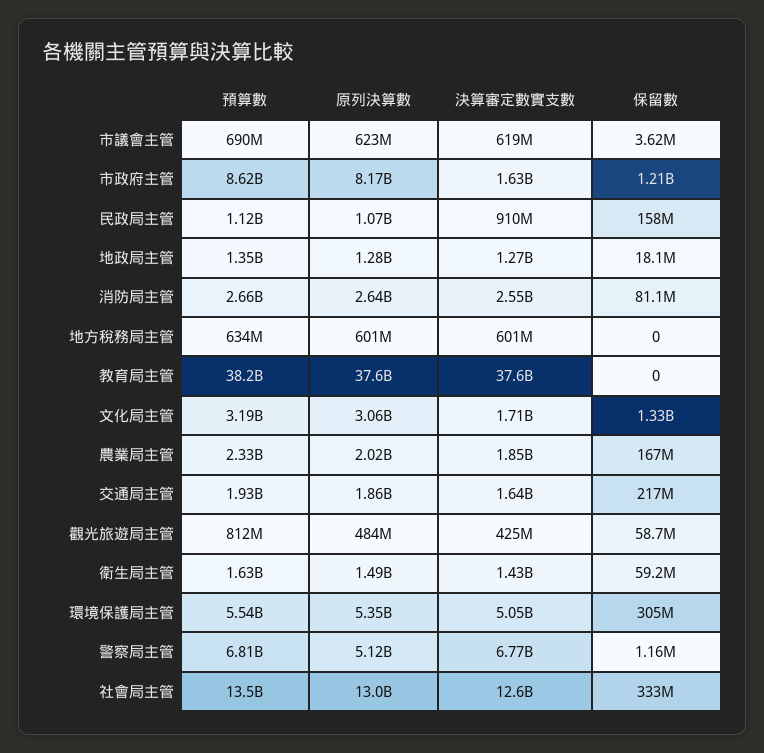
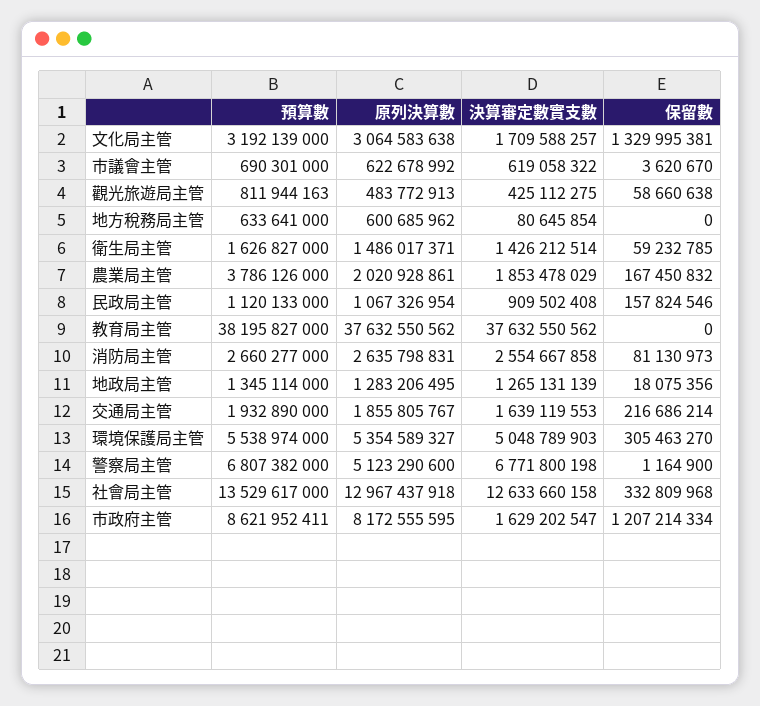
決算審定數實支數, 地方稅務局主管: 601000000 -> 80645854
預算數, 農業局主管: 2330000000 -> 3786126000

